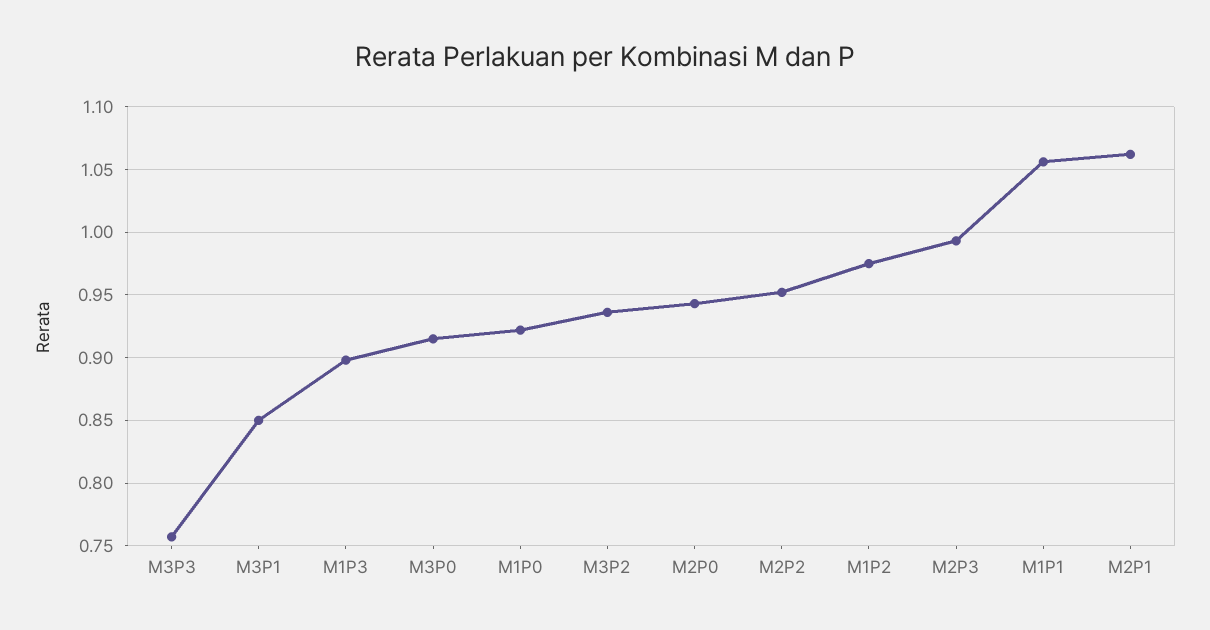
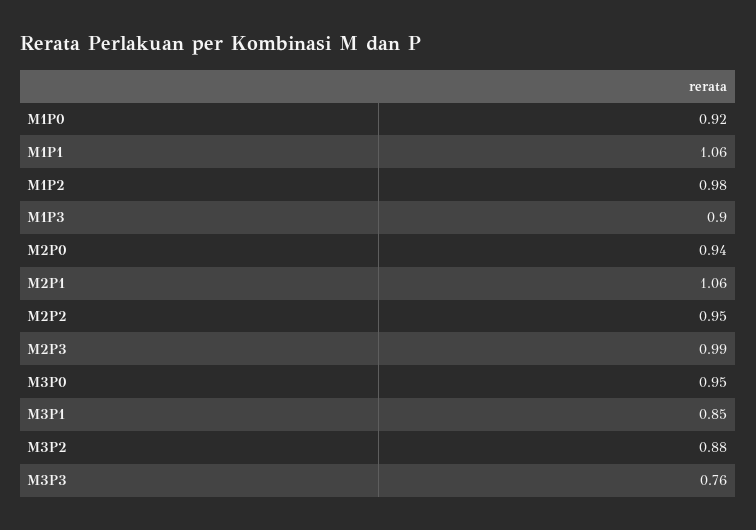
M3P0: 0.915 -> 0.95
M3P2: 0.935 -> 0.88

